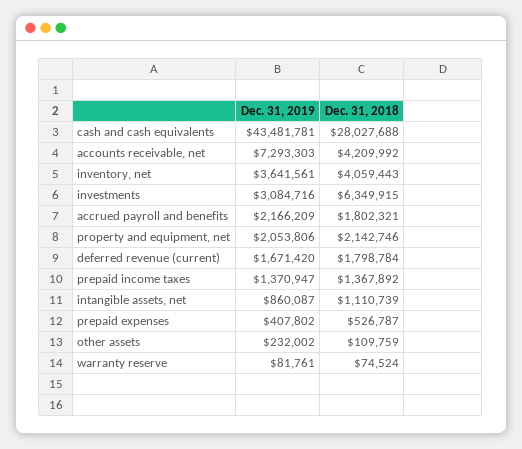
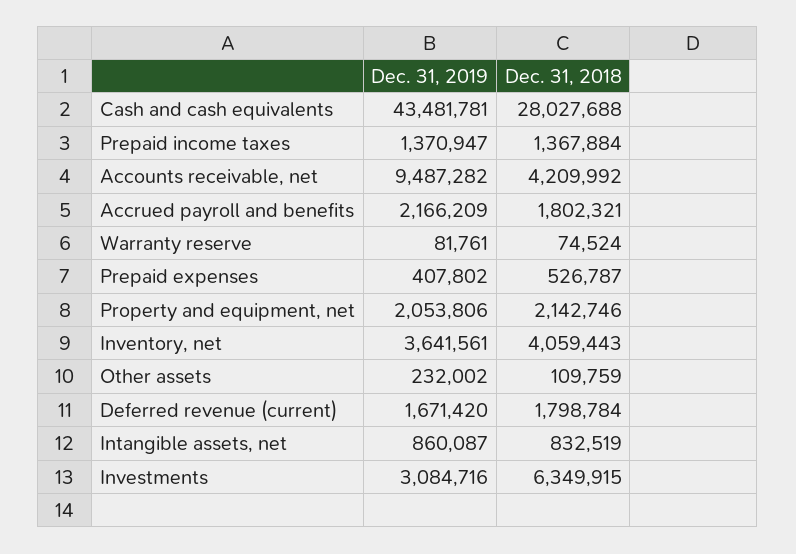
Dec. 31, 2019, accounts receivable, net: 7293303 -> 9487282
Dec. 31, 2018, prepaid income taxes: 1367892 -> 1367884
Dec. 31, 2018, intangible assets, net: 1110739 -> 832519

